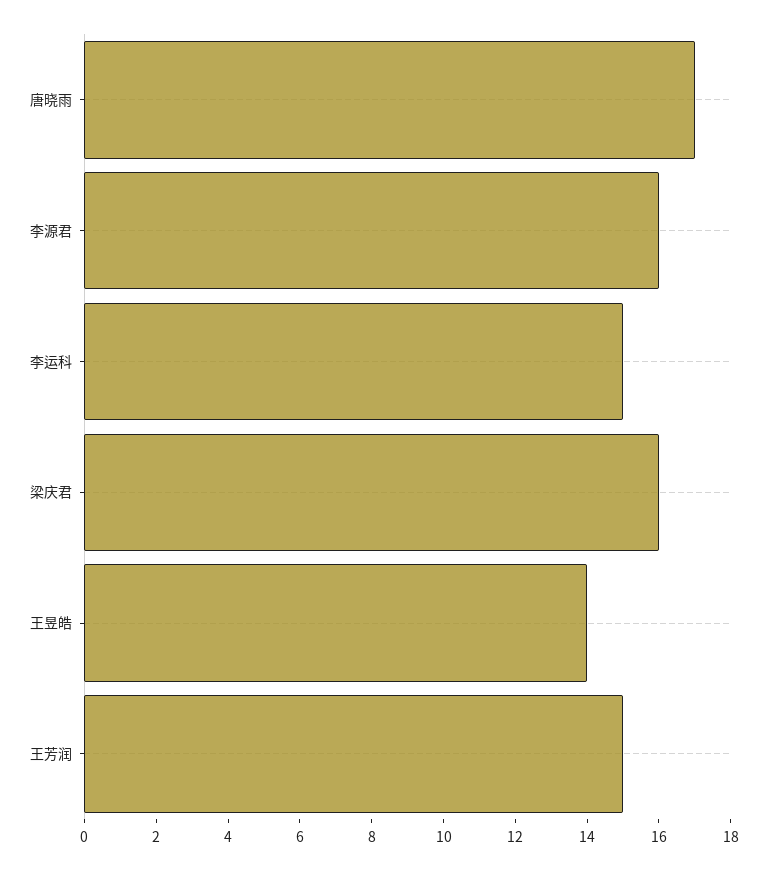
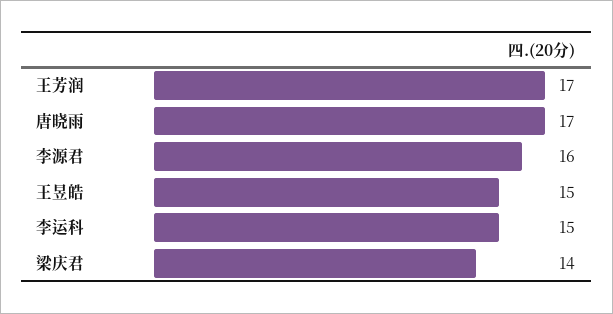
梁庆君: 16 -> 14
王昱皓: 14 -> 15
王芳润: 15 -> 17

